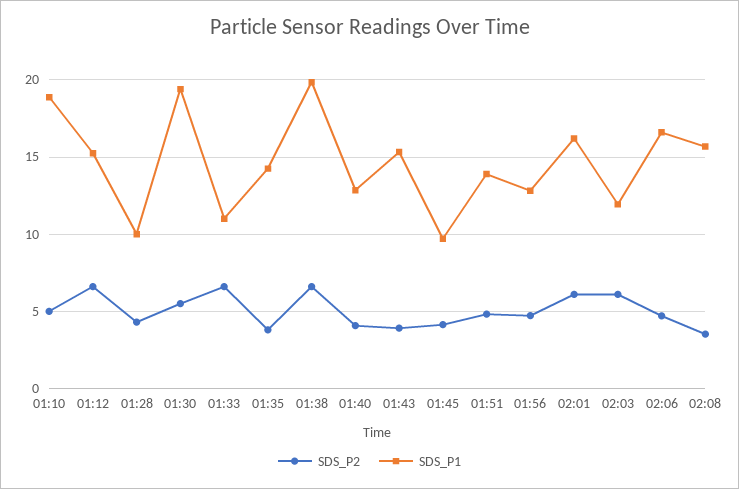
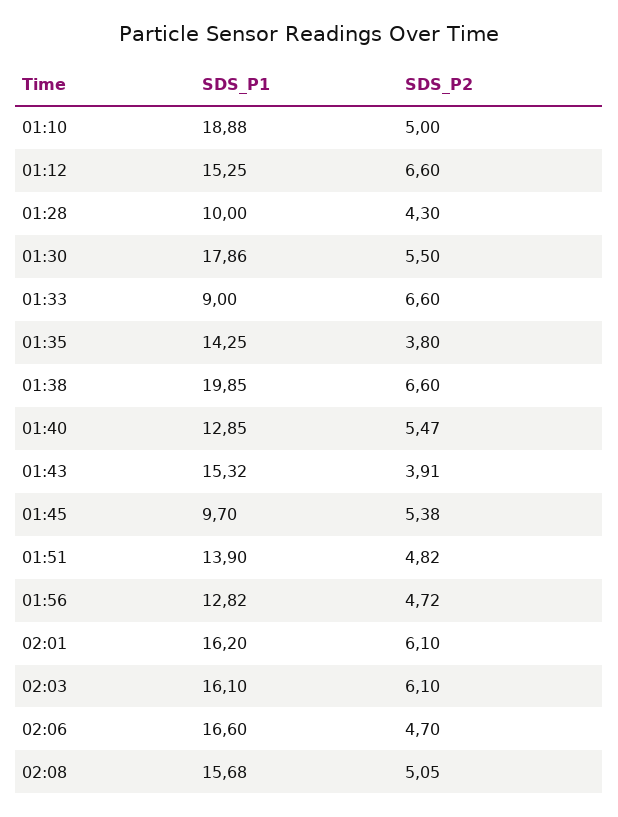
SDS_P1, 01:30: 19.5 -> 17.86
SDS_P1, 01:33: 11 -> 9
SDS_P2, 01:40: 4 -> 5.47
SDS_P2, 01:45: 4 -> 5.38
SDS_P1, 02:03: 12 -> 16.1
SDS_P2, 02:08: 3.5 -> 5.05

